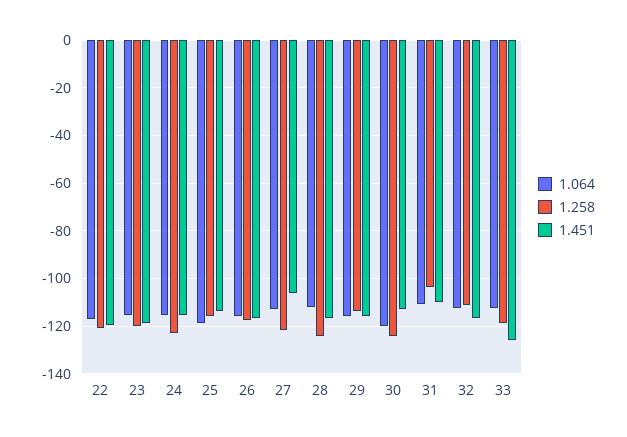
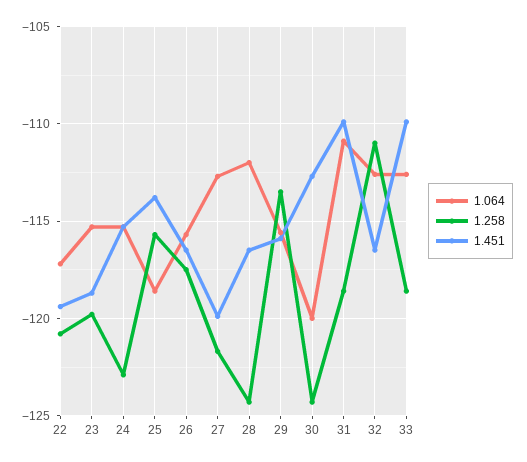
1.451, 27: -105 -> -120
1.258, 31: -105 -> -118.5
1.451, 33: -125 -> -110

